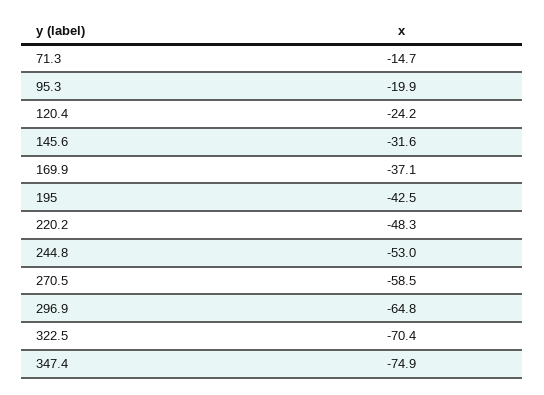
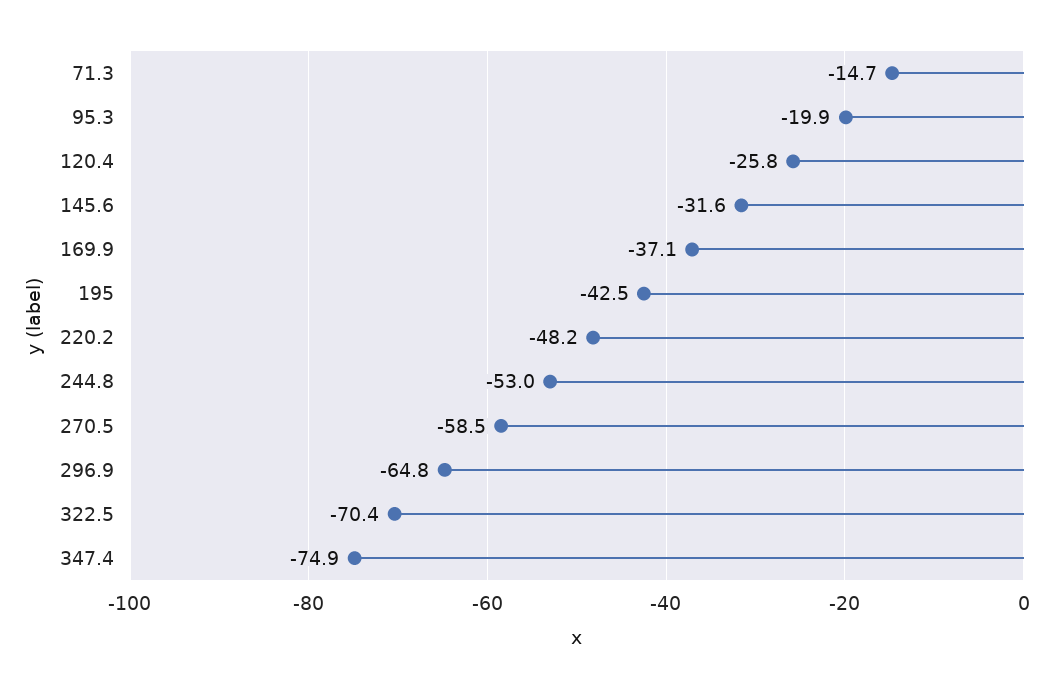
120.4: -24.2 -> -25.8
220.2: -48.3 -> -48.2

